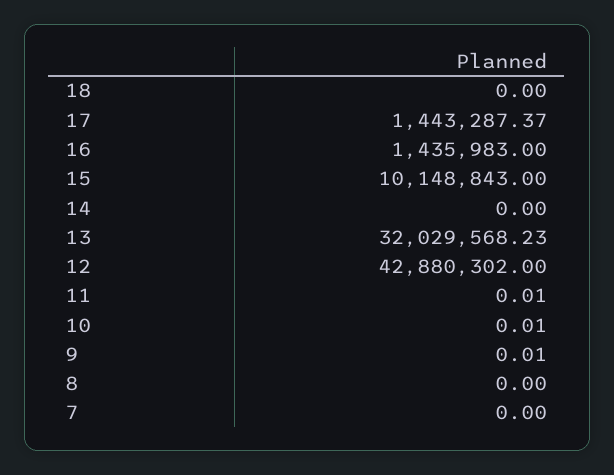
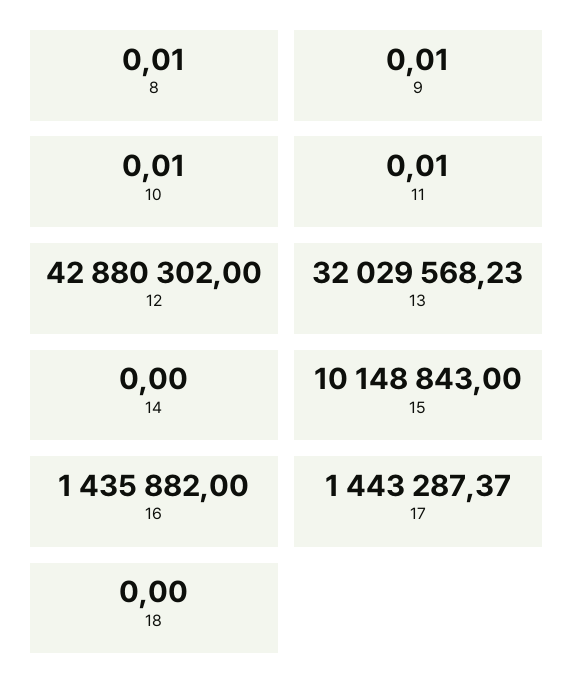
16: 1435983 -> 1435882
8: 0 -> 0.01
7: 0 -> none

